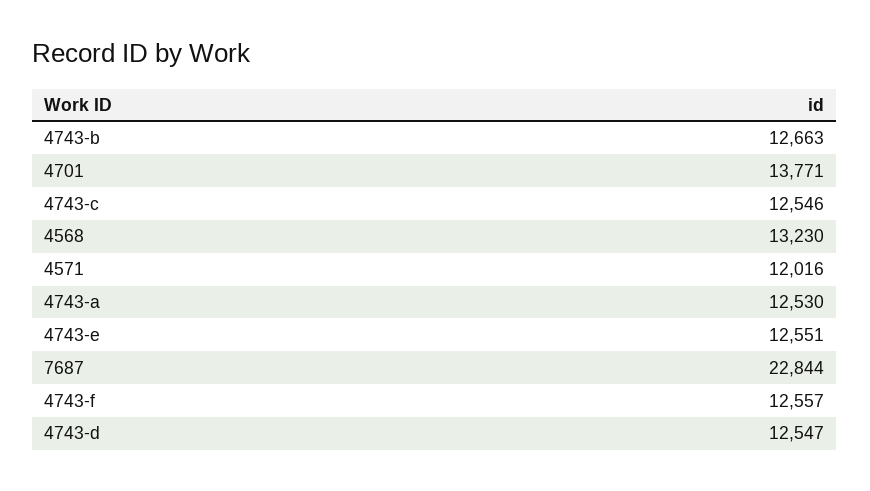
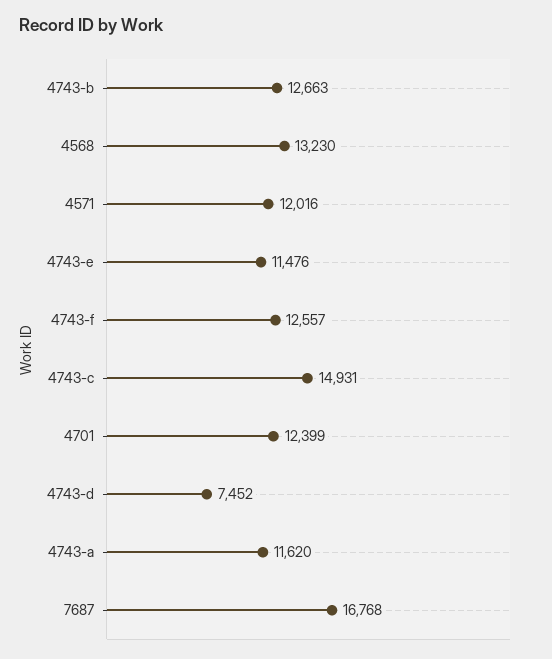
4701: 13771 -> 12399
4743-c: 12546 -> 14931
4743-a: 12530 -> 11620
4743-e: 12551 -> 11476
7687: 22844 -> 16768
4743-d: 12547 -> 7452

